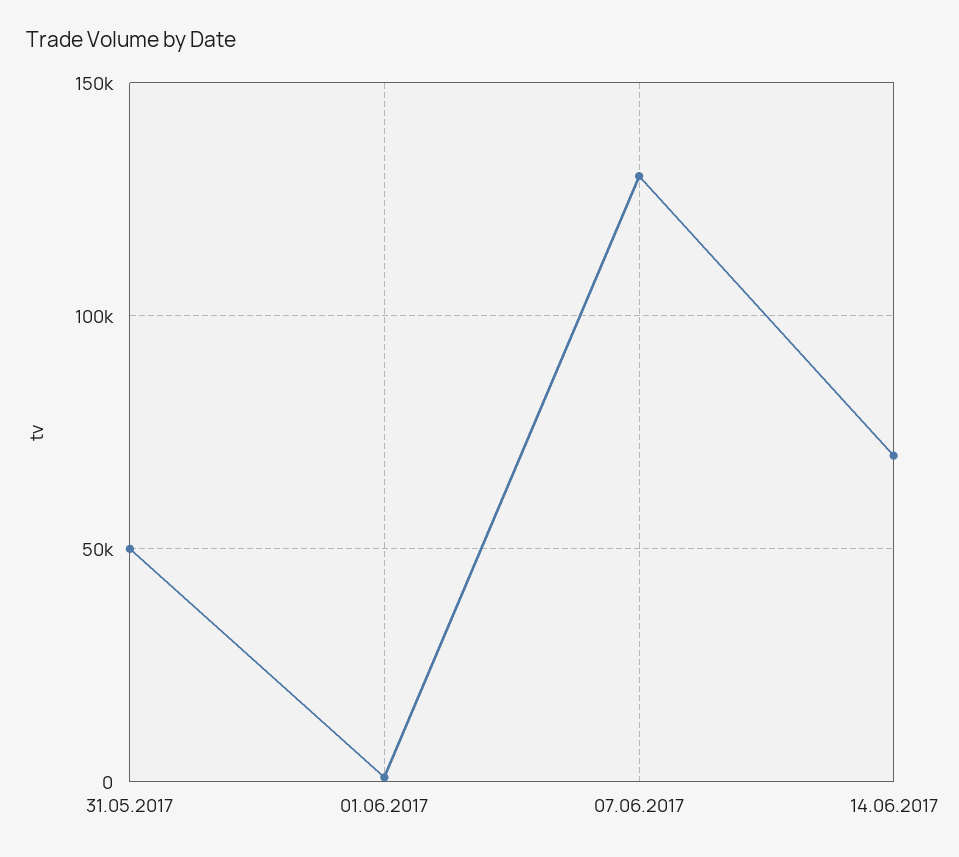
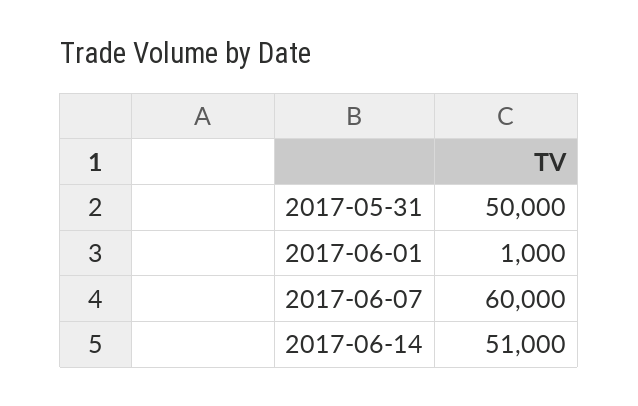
07.06.2017: 130000 -> 60000
14.06.2017: 70000 -> 51000

